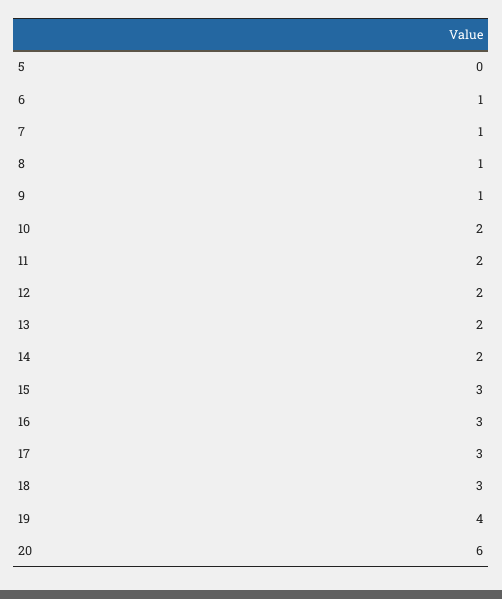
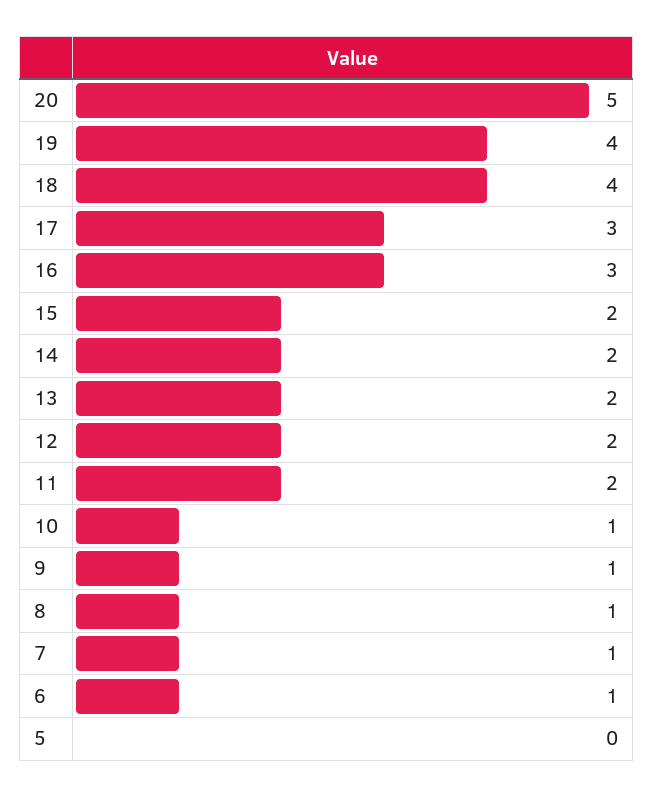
10: 2 -> 1
15: 3 -> 2
18: 3 -> 4
20: 6 -> 5

